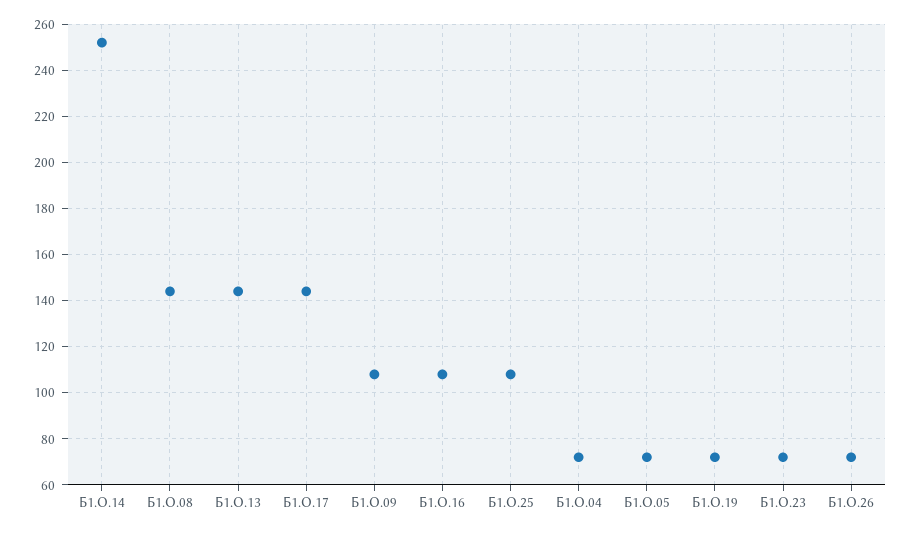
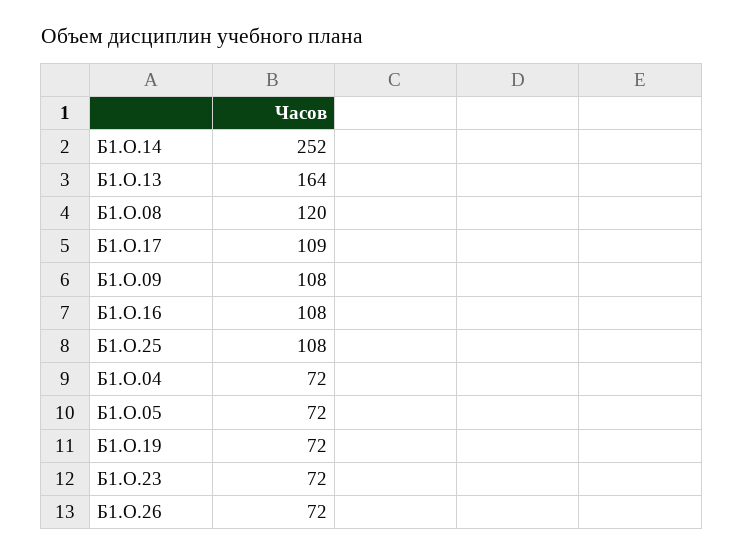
Б1.О.08: 145 -> 120
Б1.О.13: 145 -> 164
Б1.О.17: 145 -> 109

